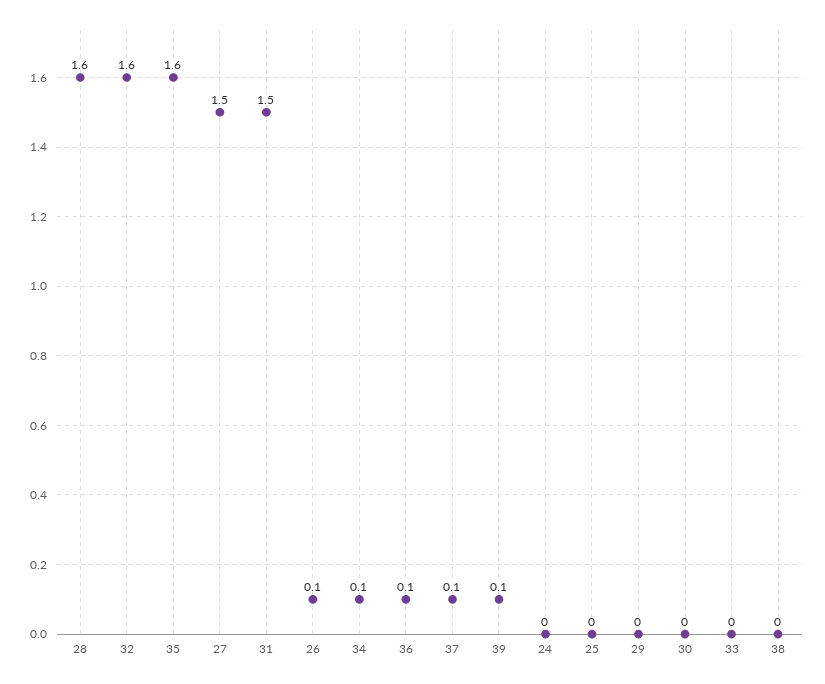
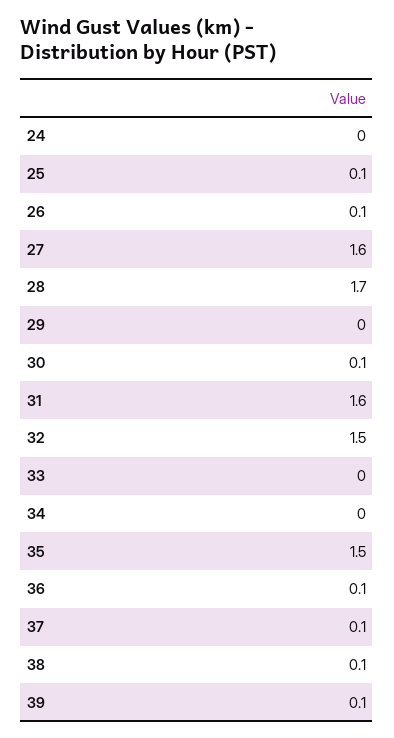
28: 1.6 -> 1.7
32: 1.6 -> 1.5
35: 1.6 -> 1.5
27: 1.5 -> 1.6
31: 1.5 -> 1.6
34: 0.1 -> 0
25: 0 -> 0.1
30: 0 -> 0.1
38: 0 -> 0.1

